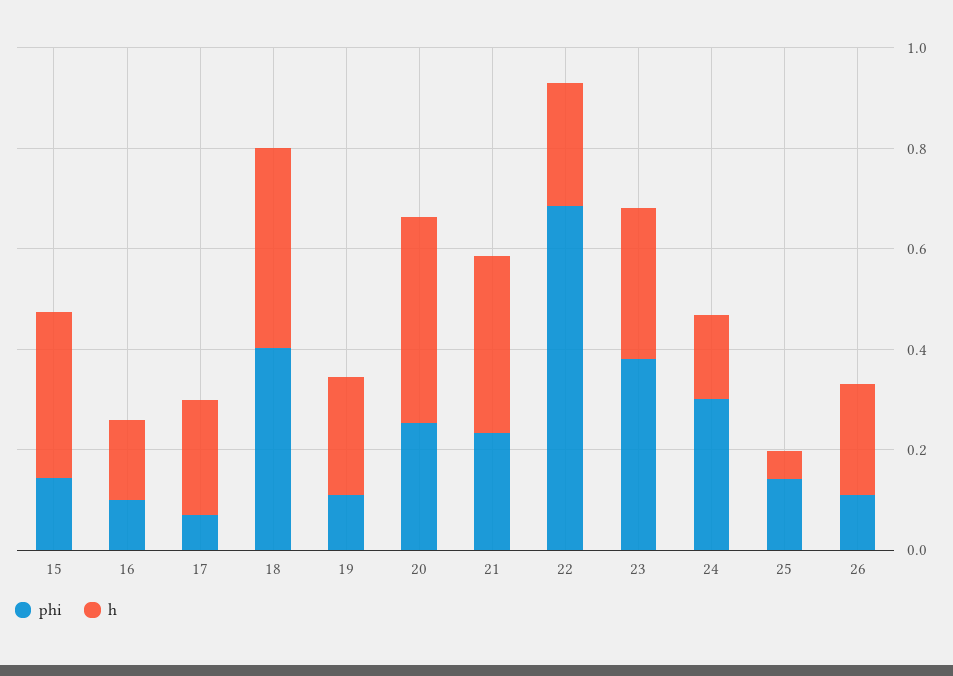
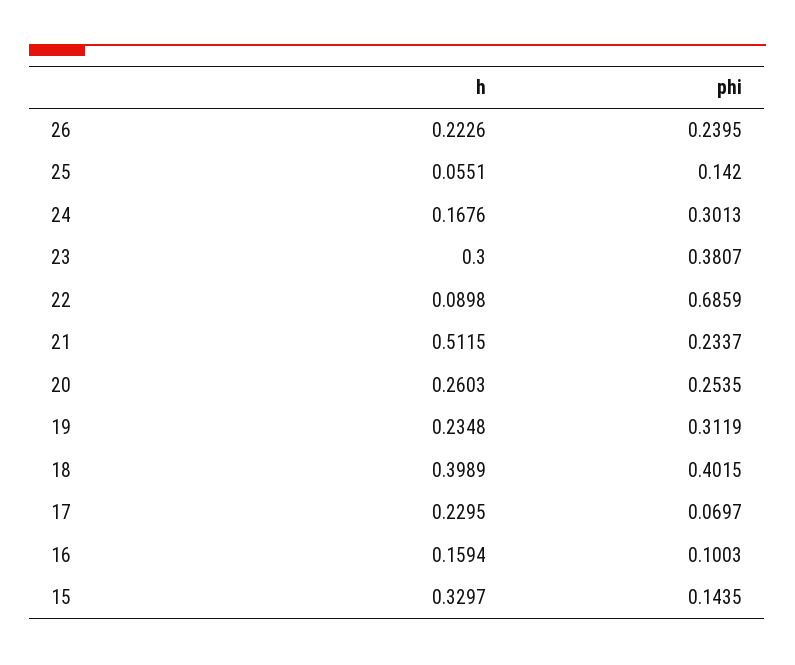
phi, 19: 0.1 -> 0.3119
h, 20: 0.4 -> 0.2603
h, 21: 0.35 -> 0.5115
h, 22: 0.25 -> 0.0898
phi, 26: 0.1 -> 0.2395

